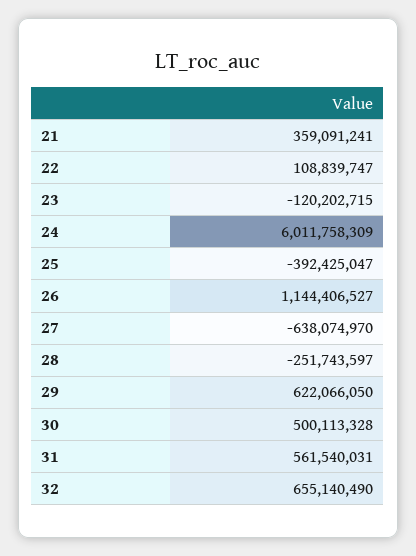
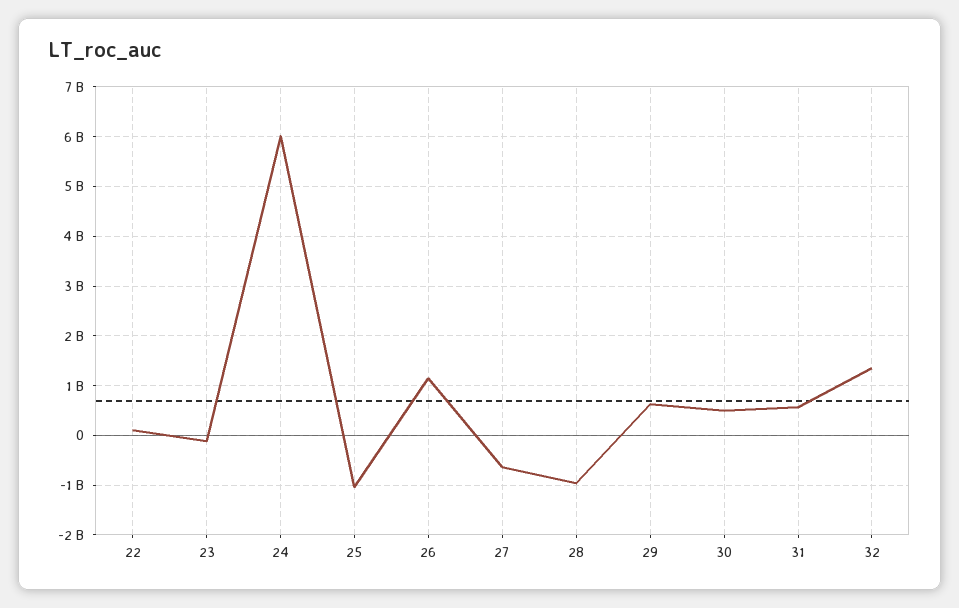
21: 359091241 -> none
25: -392425047 -> -1000000000
28: -251743597 -> -1000000000
32: 655140490 -> 1400000000

